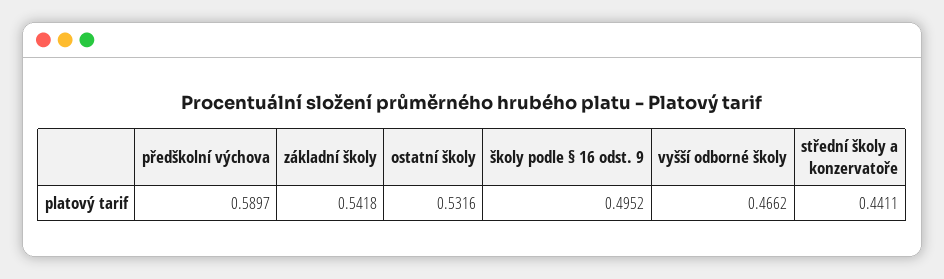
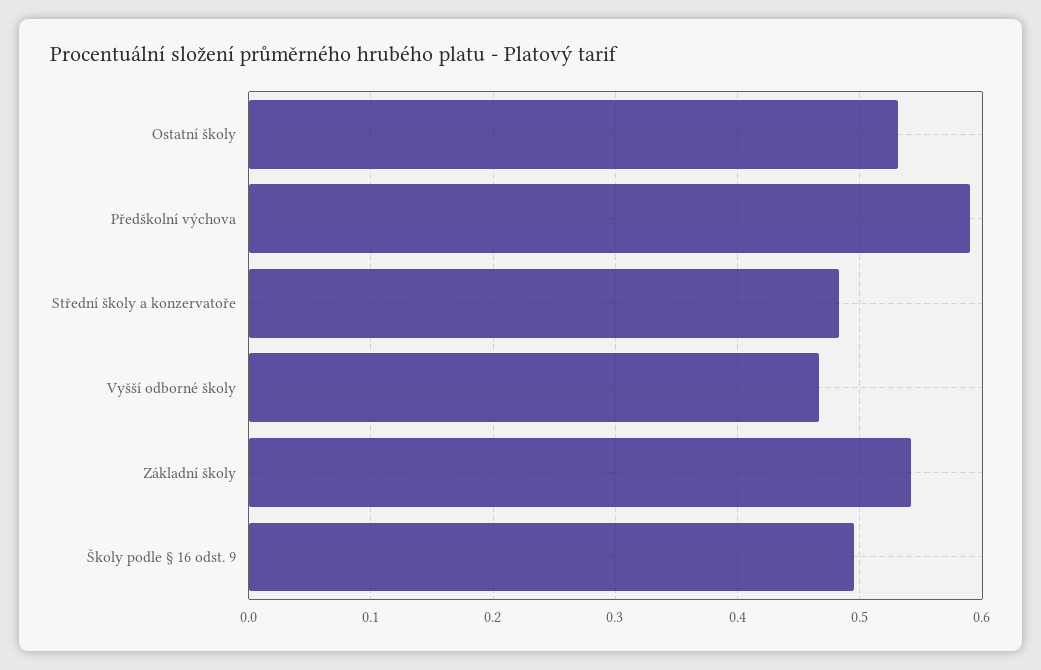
střední školy a konzervatoře: 0.4411 -> 0.48

